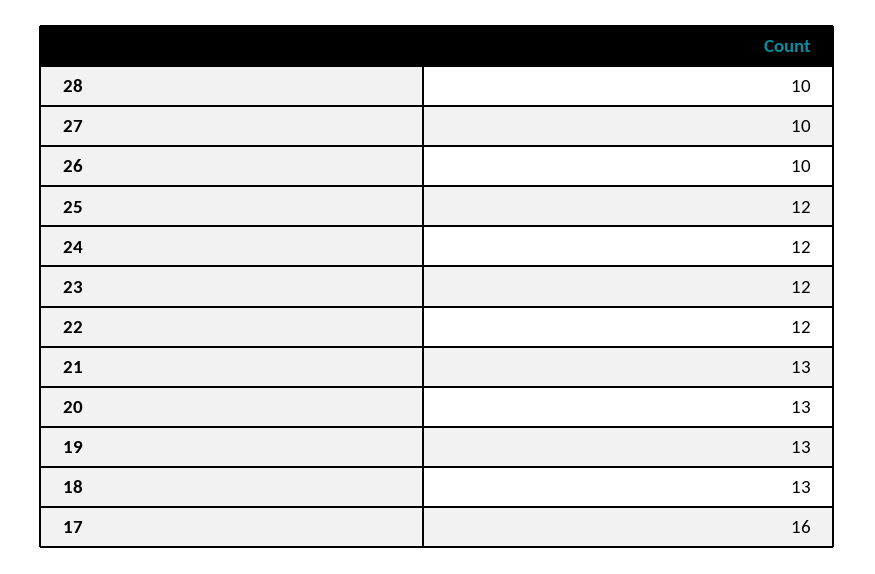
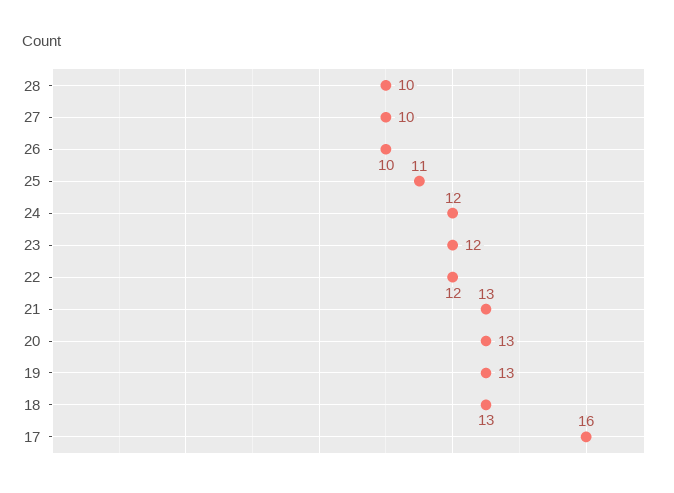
25: 12 -> 11

